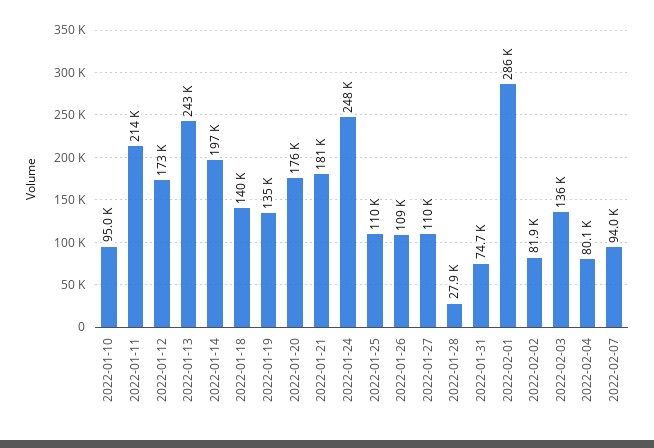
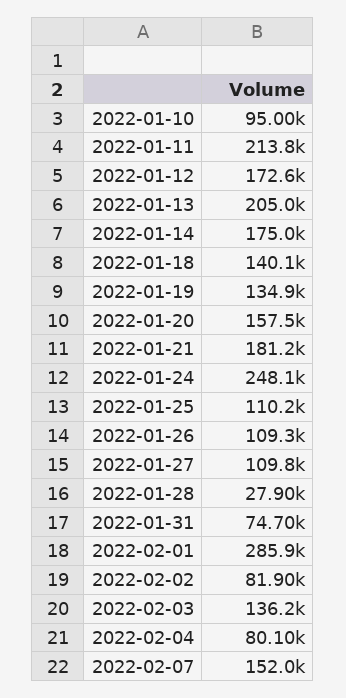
2022-01-13: 243000 -> 205000
2022-01-14: 197000 -> 175000
2022-01-20: 176000 -> 157500
2022-02-07: 94000 -> 152000

